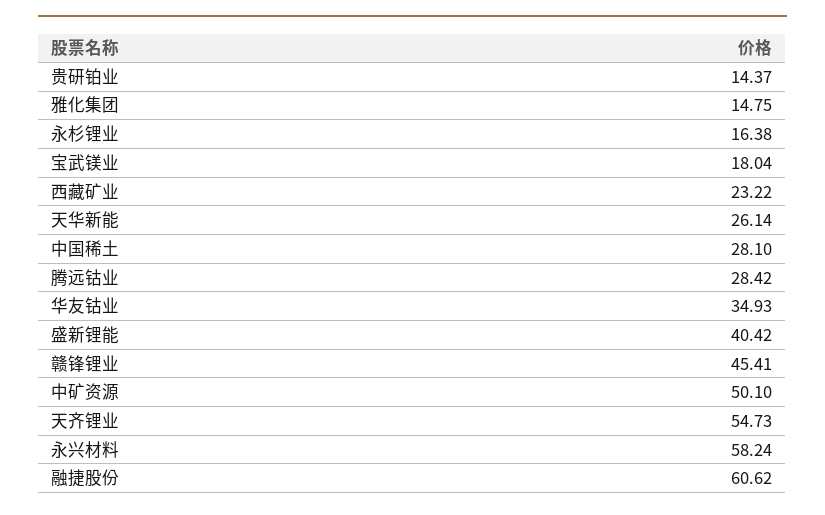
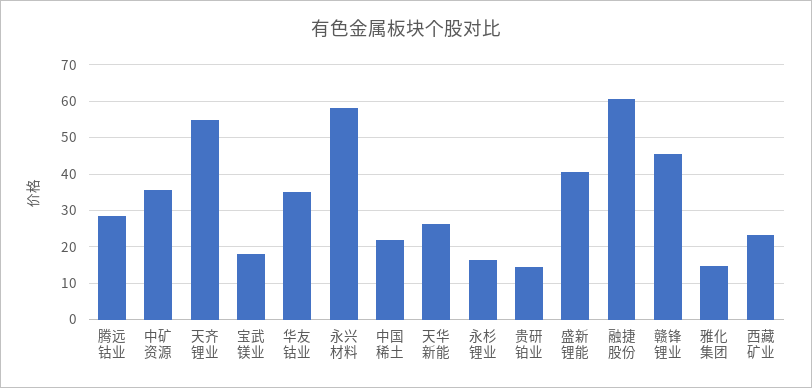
中国稀土: 28.1 -> 22
中矿资源: 50.1 -> 36

